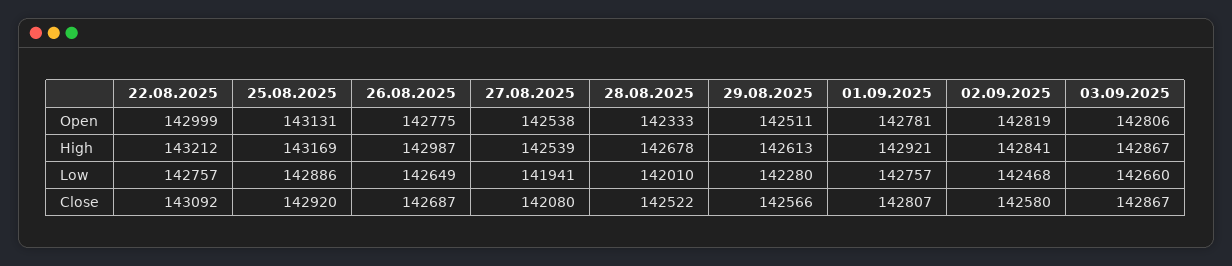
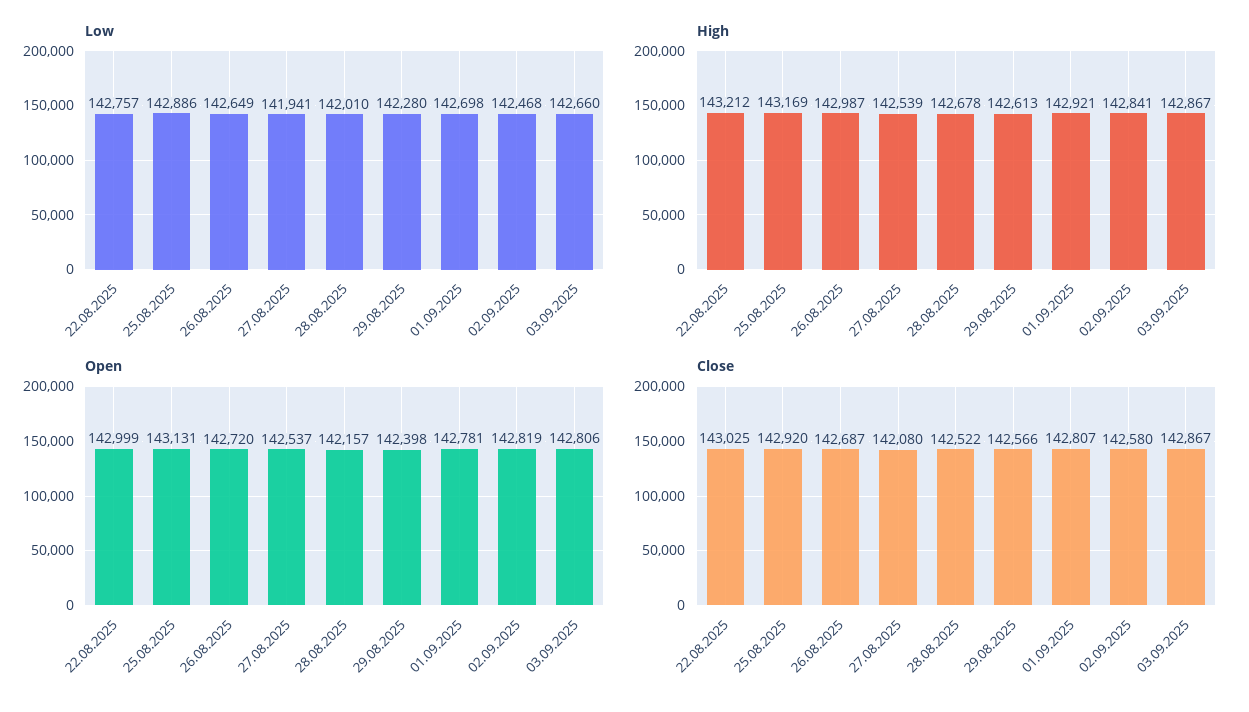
Open, 26.08.2025: 142775 -> 142720
Open, 27.08.2025: 142538 -> 142537
Open, 28.08.2025: 142333 -> 142157
Open, 29.08.2025: 142511 -> 142398
Low, 01.09.2025: 142757 -> 142698
Close, 22.08.2025: 143092 -> 143025

